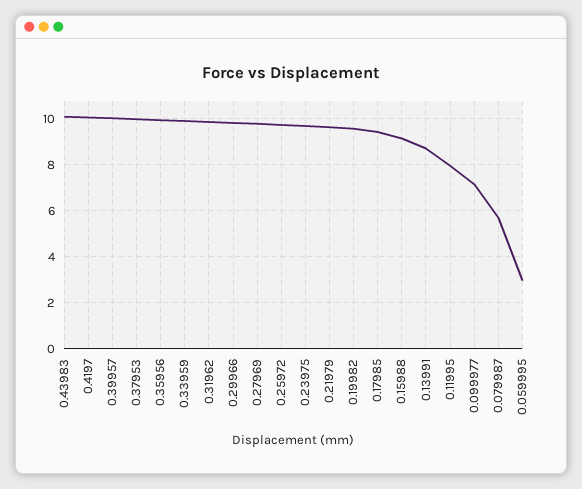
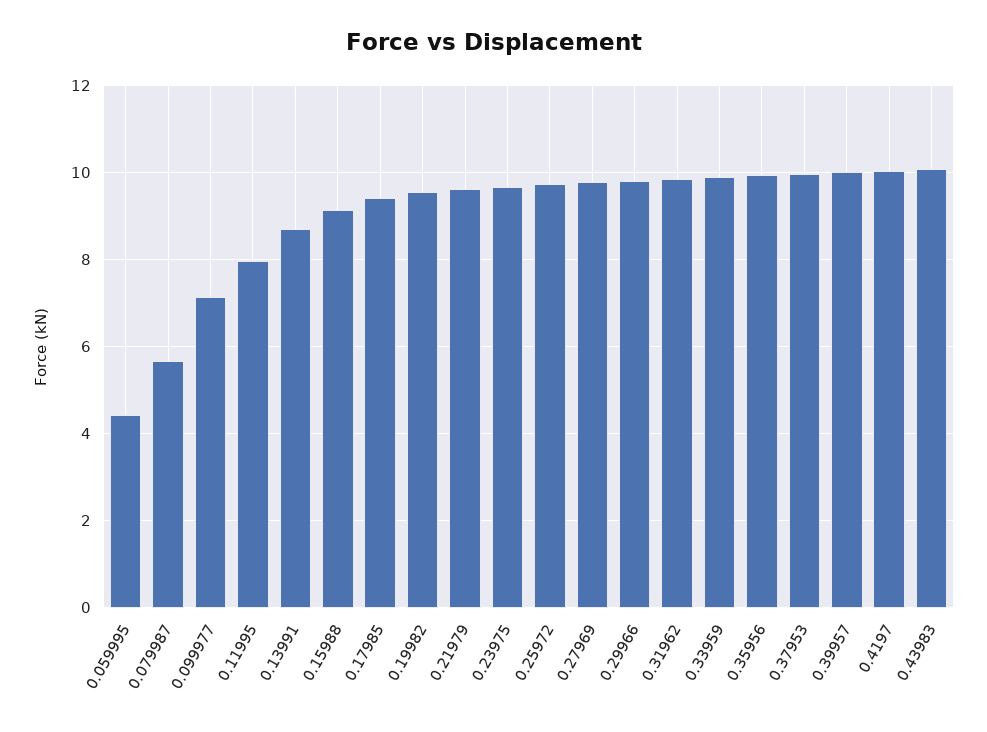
0.059995: 3 -> 4.4

